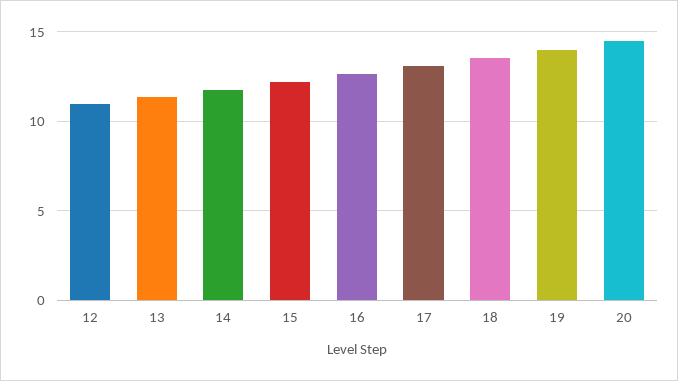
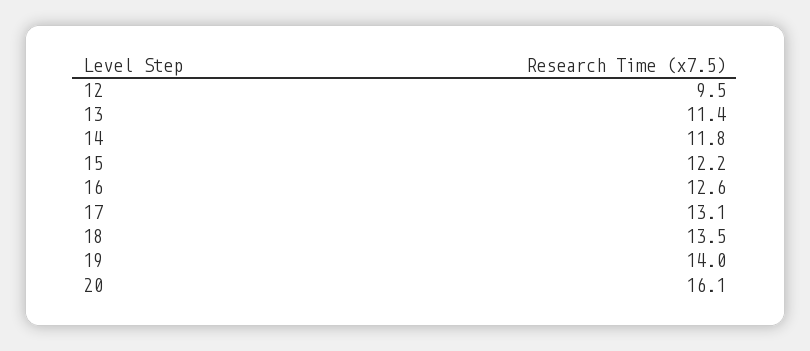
12: 11 -> 9.5
20: 14.5 -> 16.1

